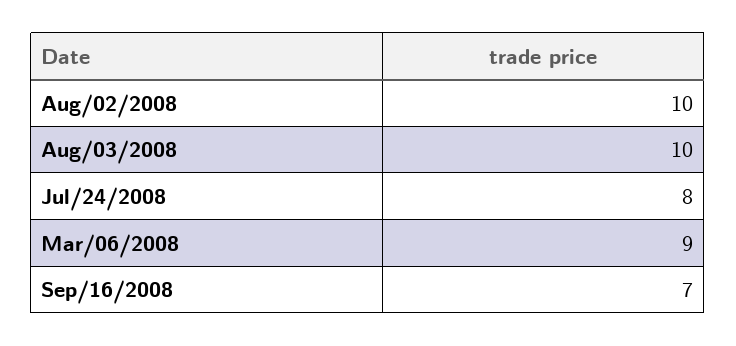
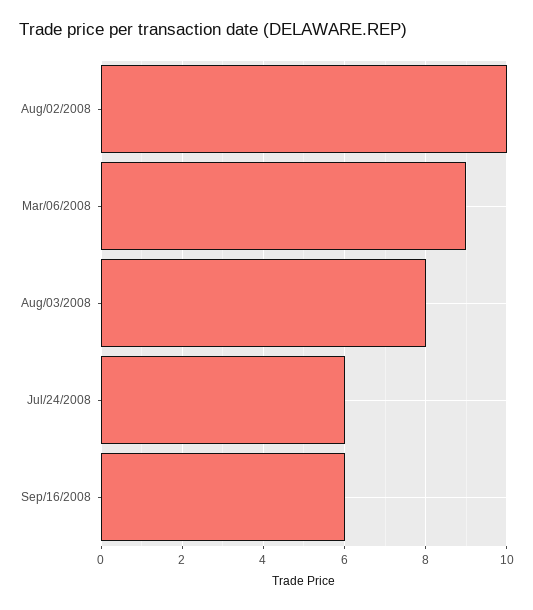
Aug/03/2008: 10 -> 8
Jul/24/2008: 8 -> 6
Sep/16/2008: 7 -> 6

